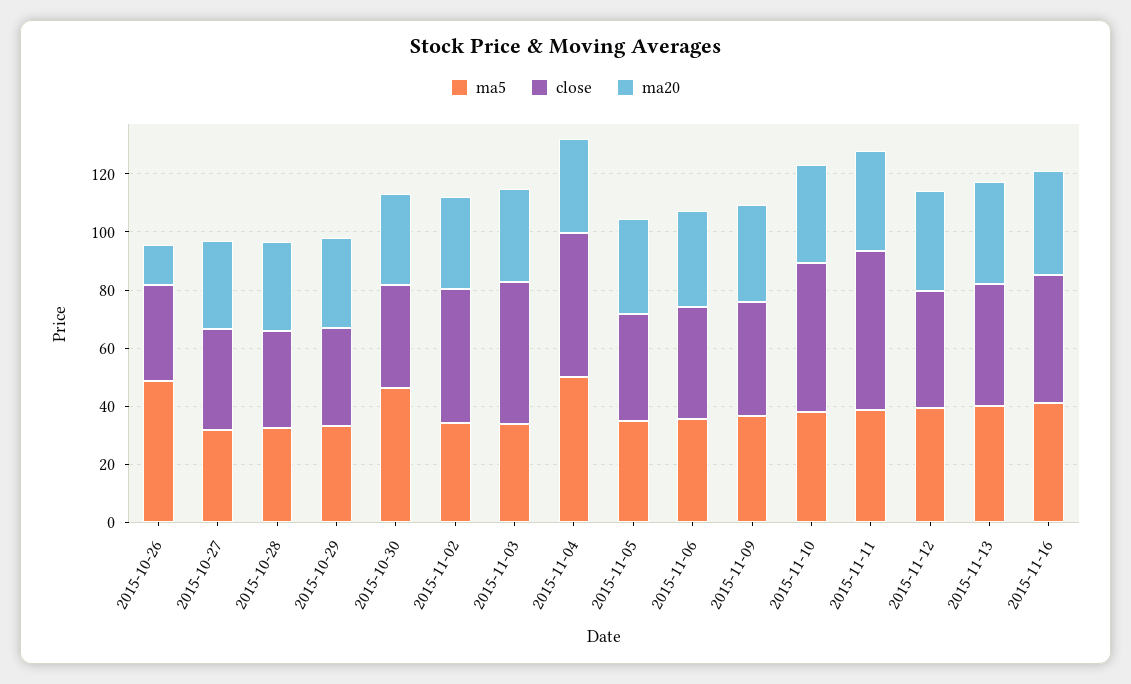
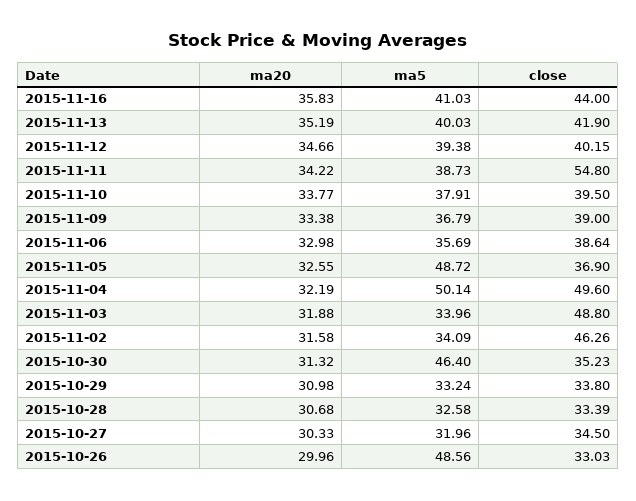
ma20, 2015-10-26: 15 -> 29.96
ma5, 2015-11-05: 35 -> 48.72
close, 2015-11-10: 50 -> 39.5

